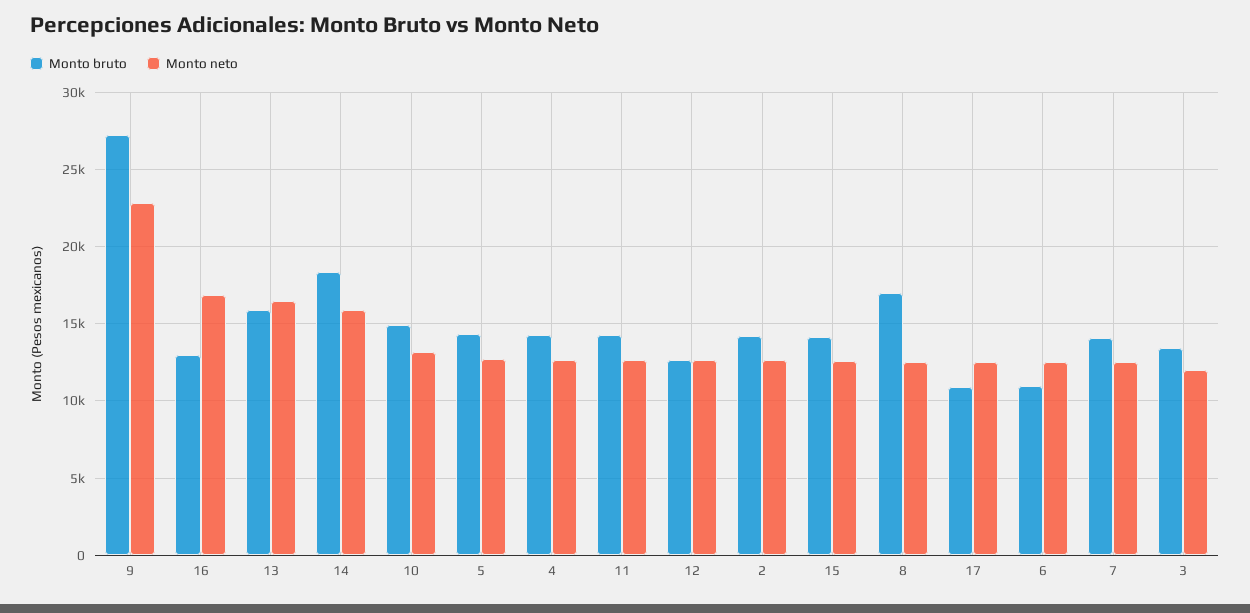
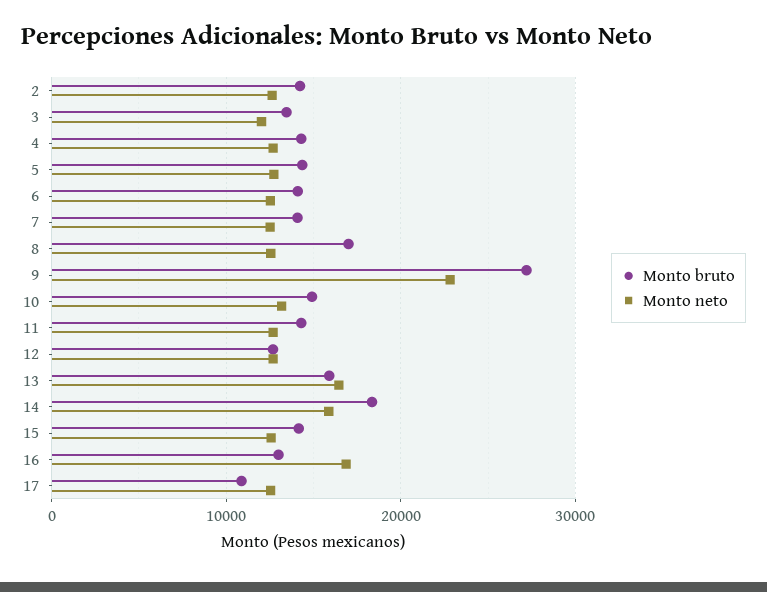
Monto bruto, 6: 11000 -> 14000

